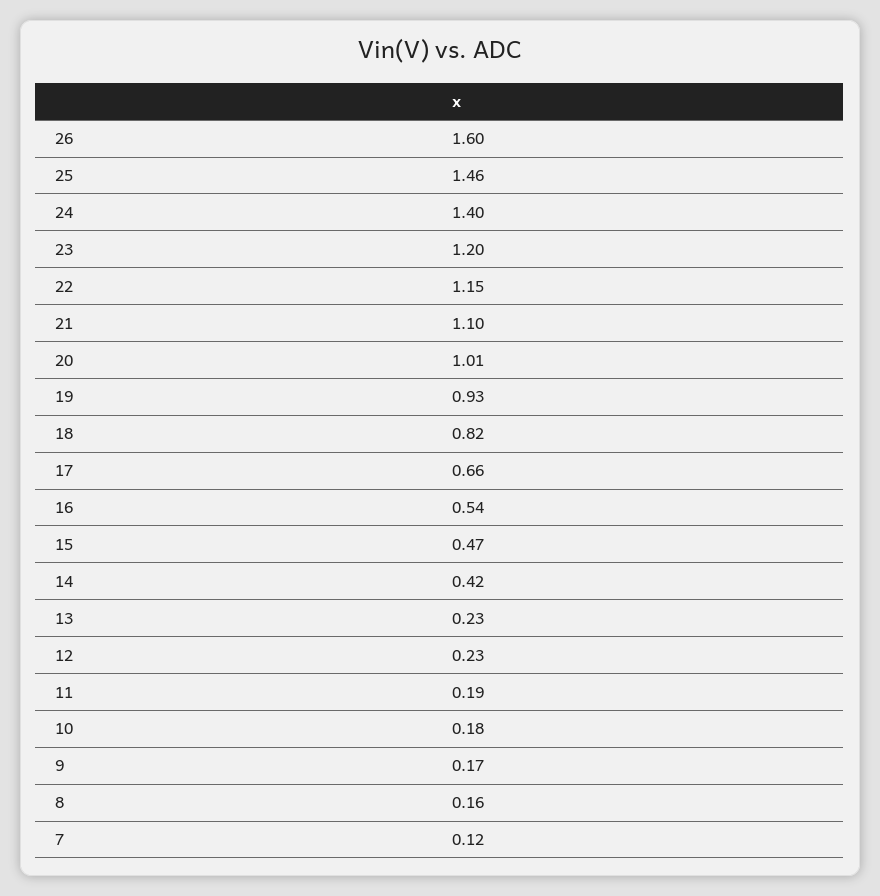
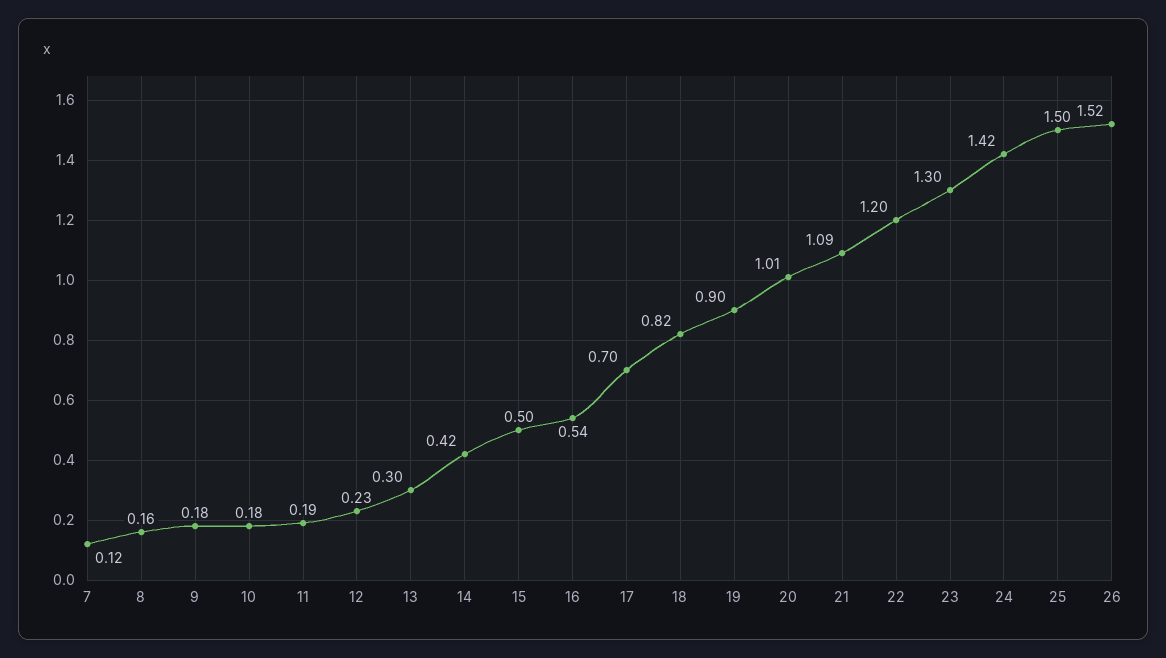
26: 1.6 -> 1.52
25: 1.46 -> 1.5
24: 1.4 -> 1.42
23: 1.2 -> 1.3
22: 1.15 -> 1.2
21: 1.1 -> 1.09
19: 0.93 -> 0.9
17: 0.66 -> 0.7
15: 0.47 -> 0.5
13: 0.23 -> 0.3
9: 0.17 -> 0.18

